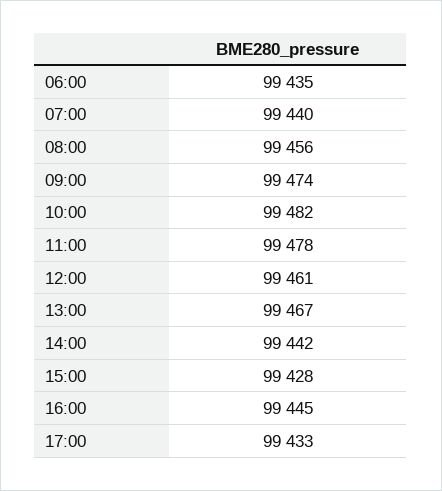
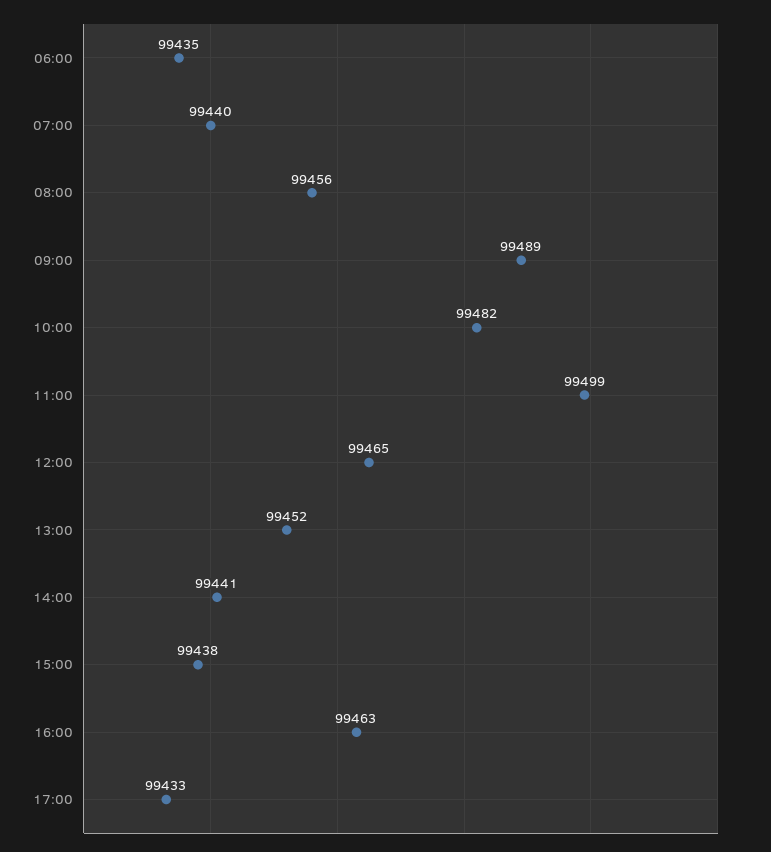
09:00: 99474 -> 99489
11:00: 99478 -> 99499
12:00: 99461 -> 99465
13:00: 99467 -> 99452
14:00: 99442 -> 99441
15:00: 99428 -> 99438
16:00: 99445 -> 99463

